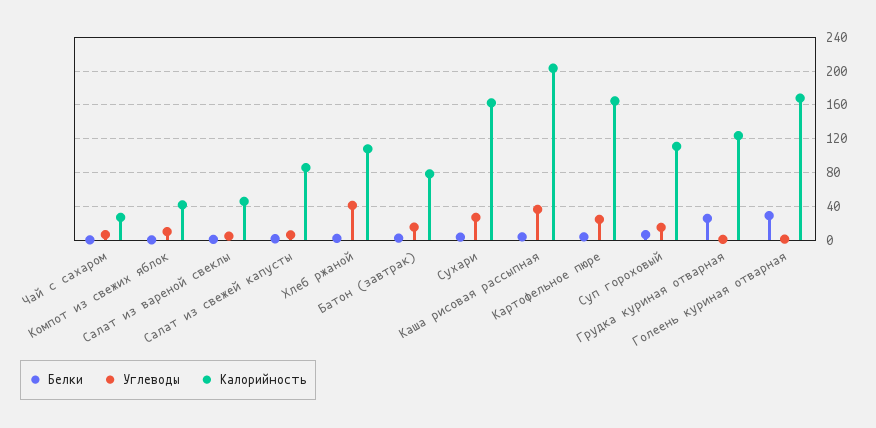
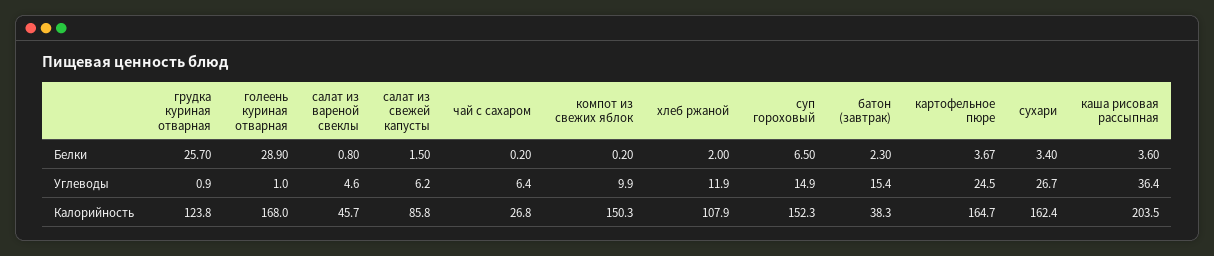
Калорийность, Компот из свежих яблок: 40 -> 150.3
Углеводы, Хлеб ржаной: 40 -> 11.9
Калорийность, Батон (завтрак): 80 -> 38.3
Калорийность, Суп гороховый: 110 -> 152.3

